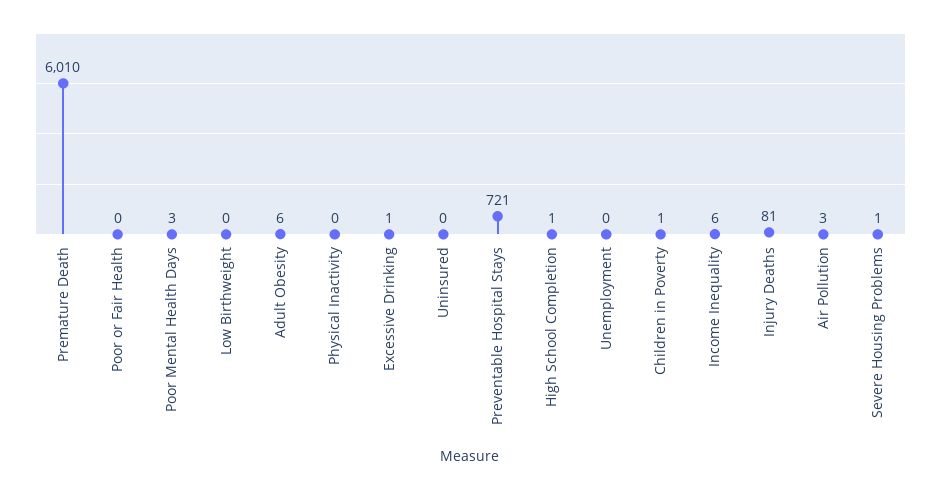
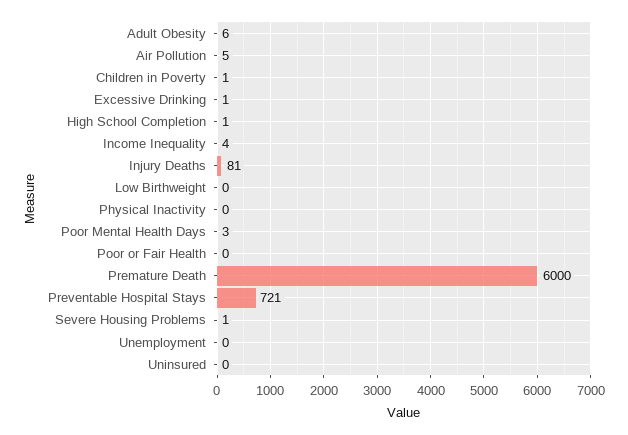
Premature Death: 6010 -> 6000
Income Inequality: 6 -> 4
Air Pollution: 3 -> 5

